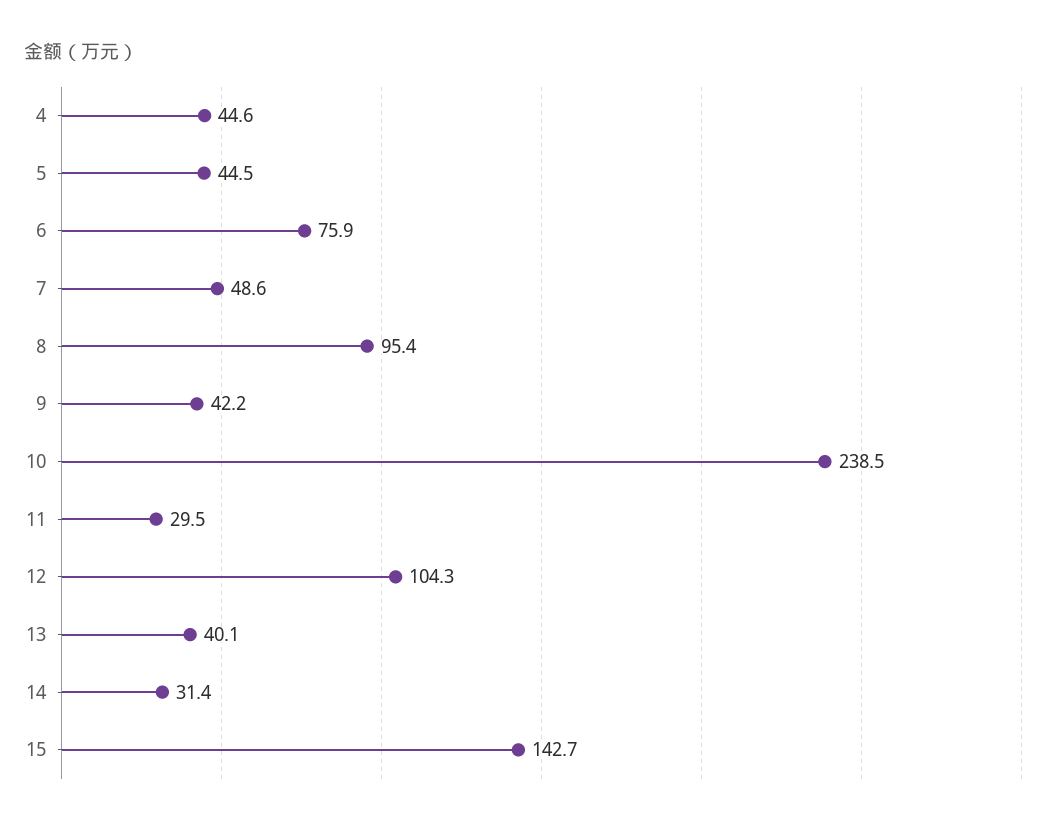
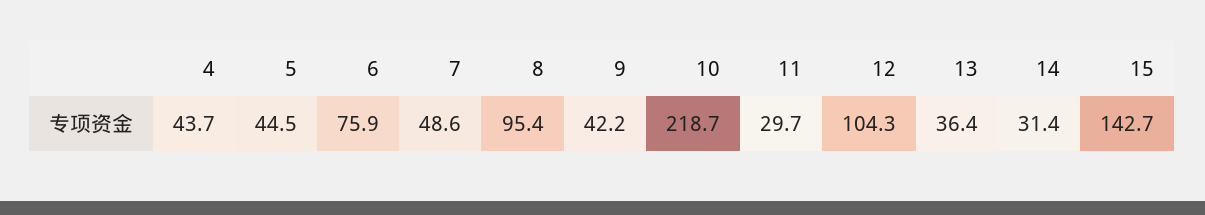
4: 44.6 -> 43.7
10: 238.5 -> 218.7
11: 29.5 -> 29.7
13: 40.1 -> 36.4

